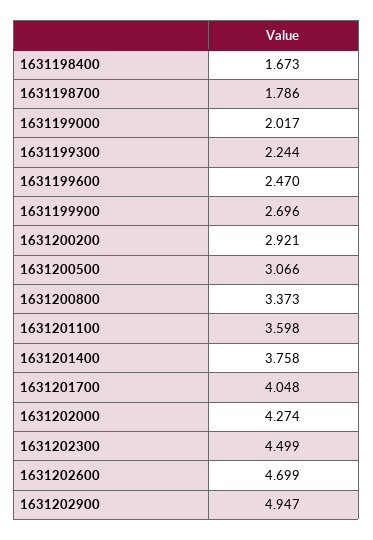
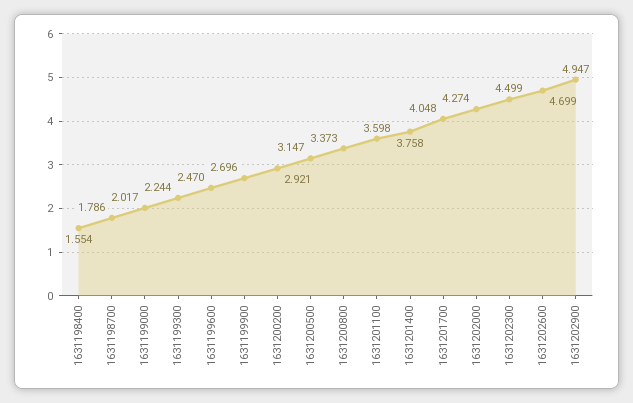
1631198400: 1.673 -> 1.554
1631200500: 3.066 -> 3.147

